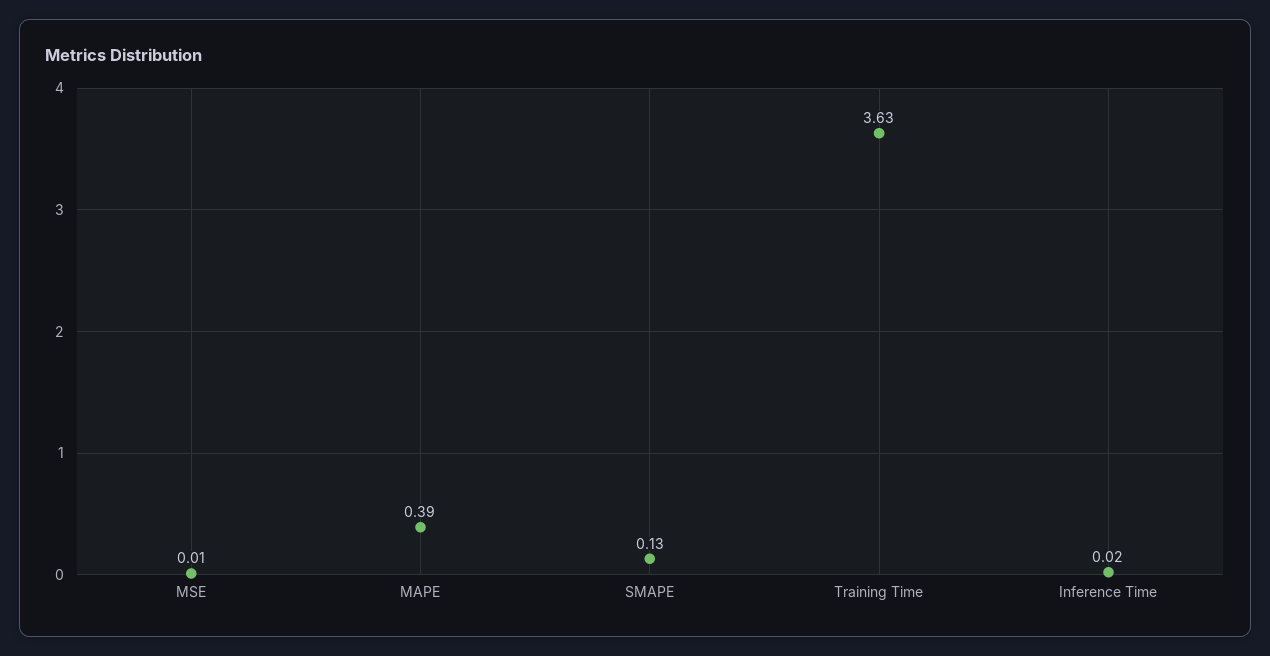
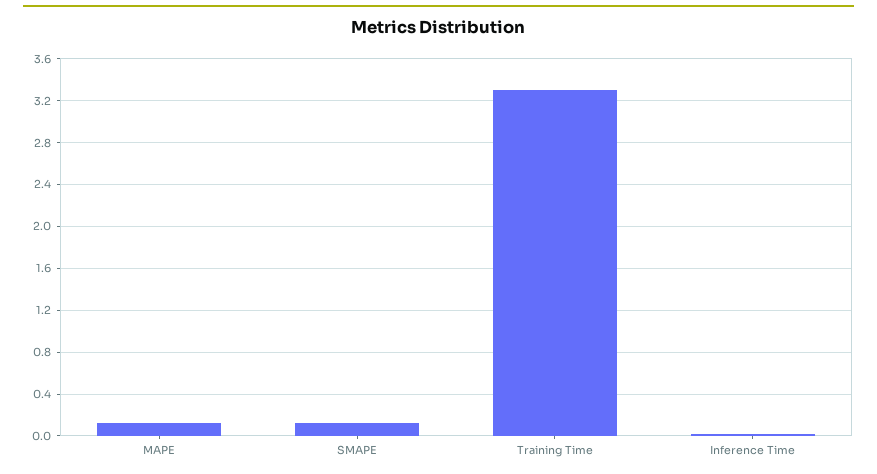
MSE: 0.01 -> none
MAPE: 0.39 -> 0.1
Training Time: 3.63 -> 3.3

